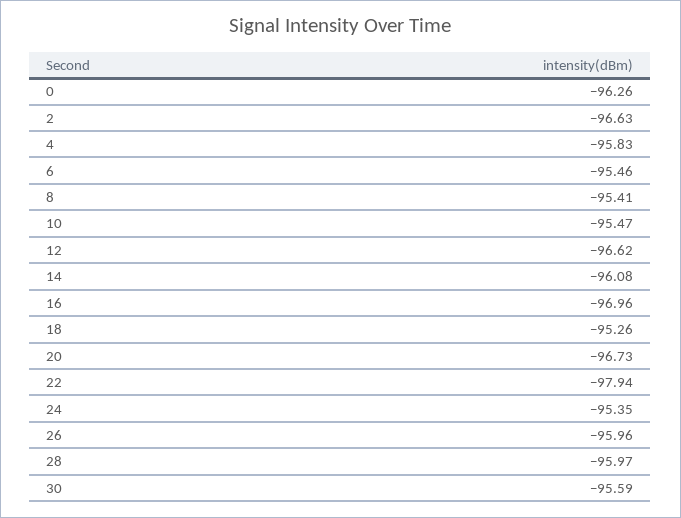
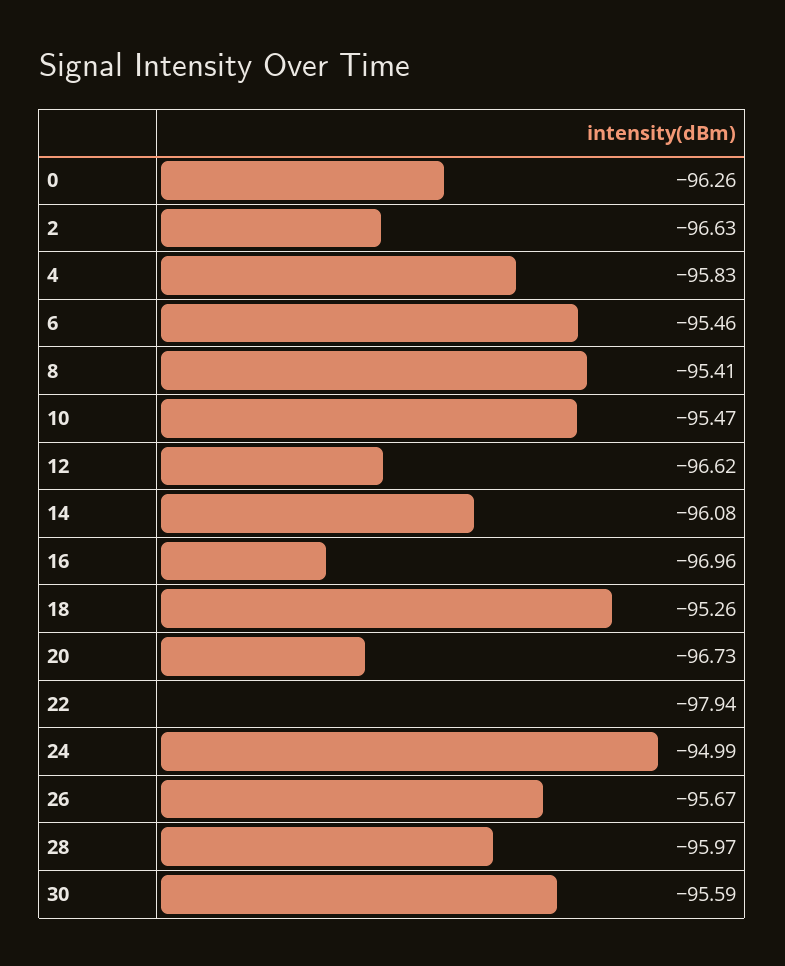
24: -95.35 -> -94.99
26: -95.96 -> -95.67

